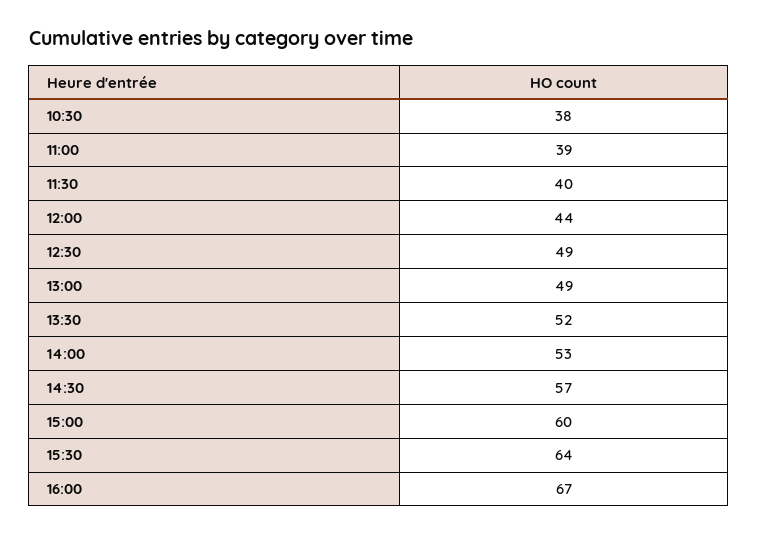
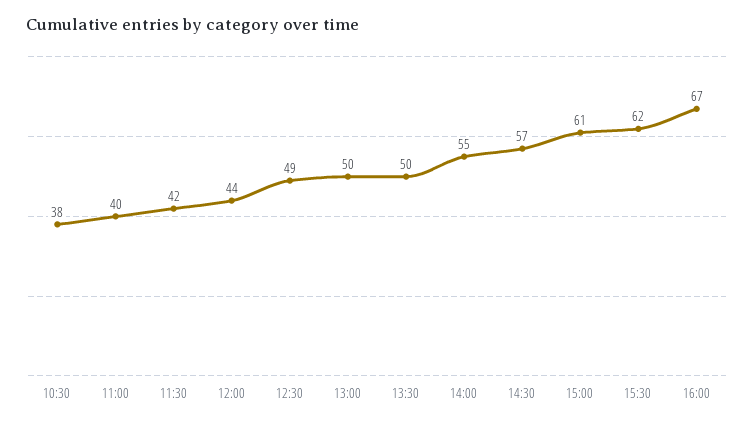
11:00: 39 -> 40
11:30: 40 -> 42
13:00: 49 -> 50
13:30: 52 -> 50
14:00: 53 -> 55
15:00: 60 -> 61
15:30: 64 -> 62

